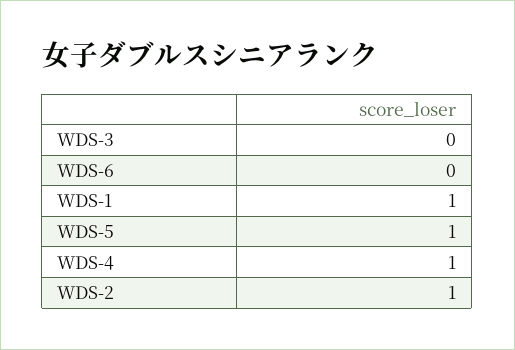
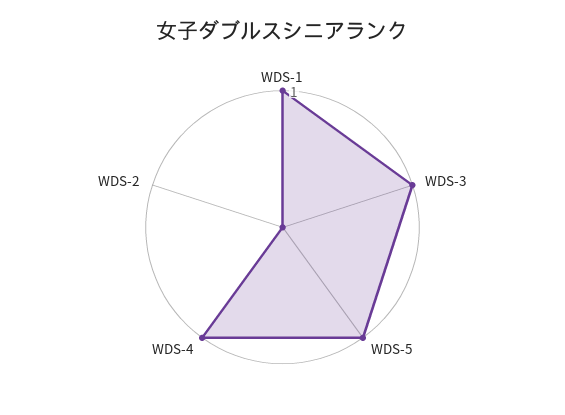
WDS-3: 0 -> 1
WDS-6: 0 -> none
WDS-2: 1 -> 0

